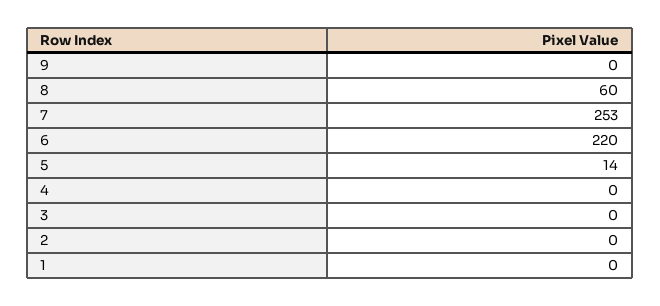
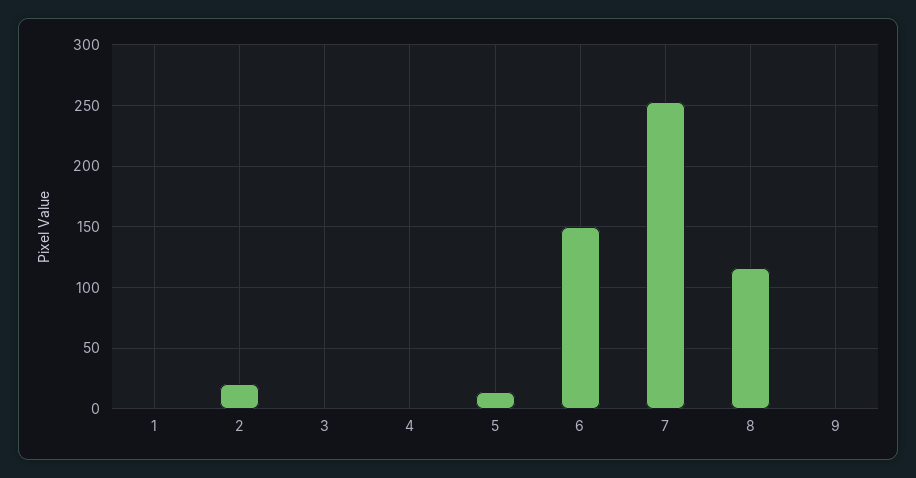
8: 60 -> 115
6: 220 -> 150
2: 0 -> 20

